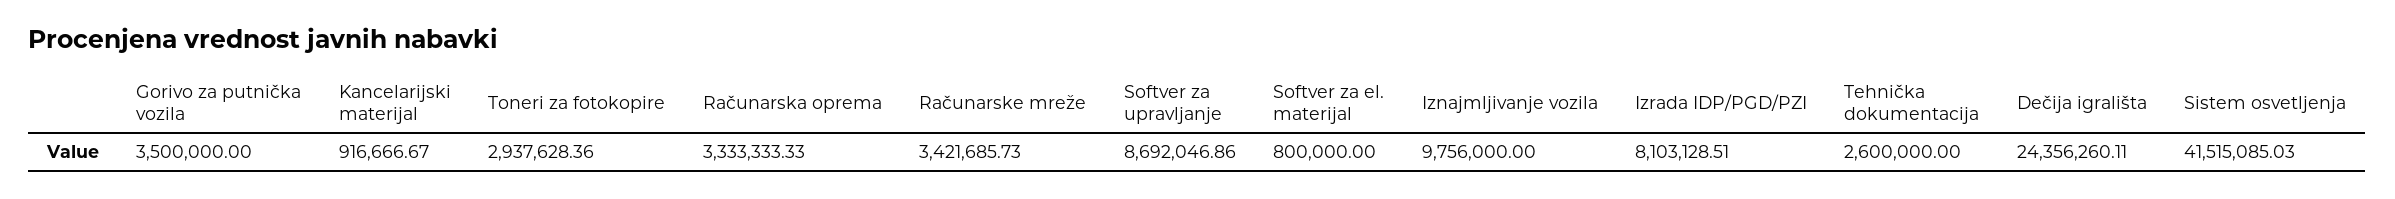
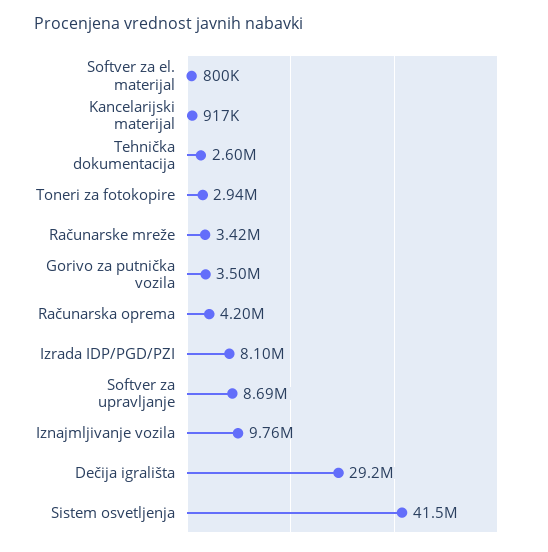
Računarska oprema: 3333333.33 -> 4200000
Dečija igrališta: 24356260.11 -> 29200000

